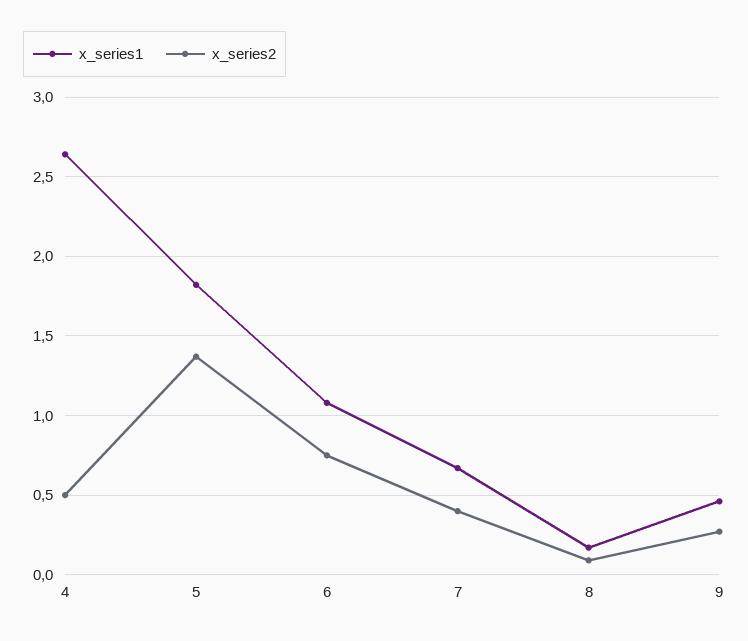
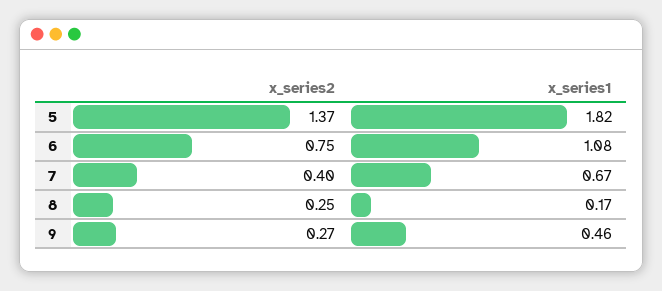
x_series1, 4: 2.65 -> none
x_series2, 4: 0.5 -> none
x_series2, 8: 0.1 -> 0.25

